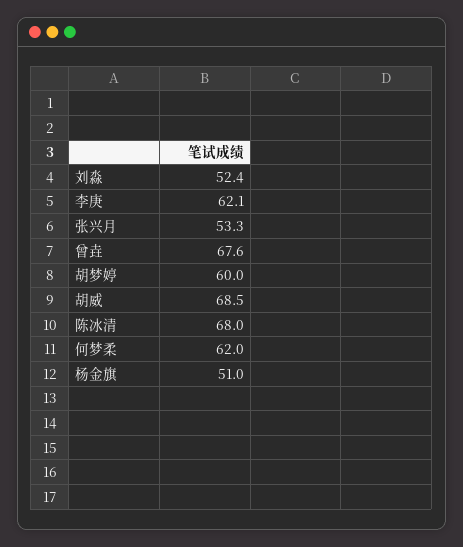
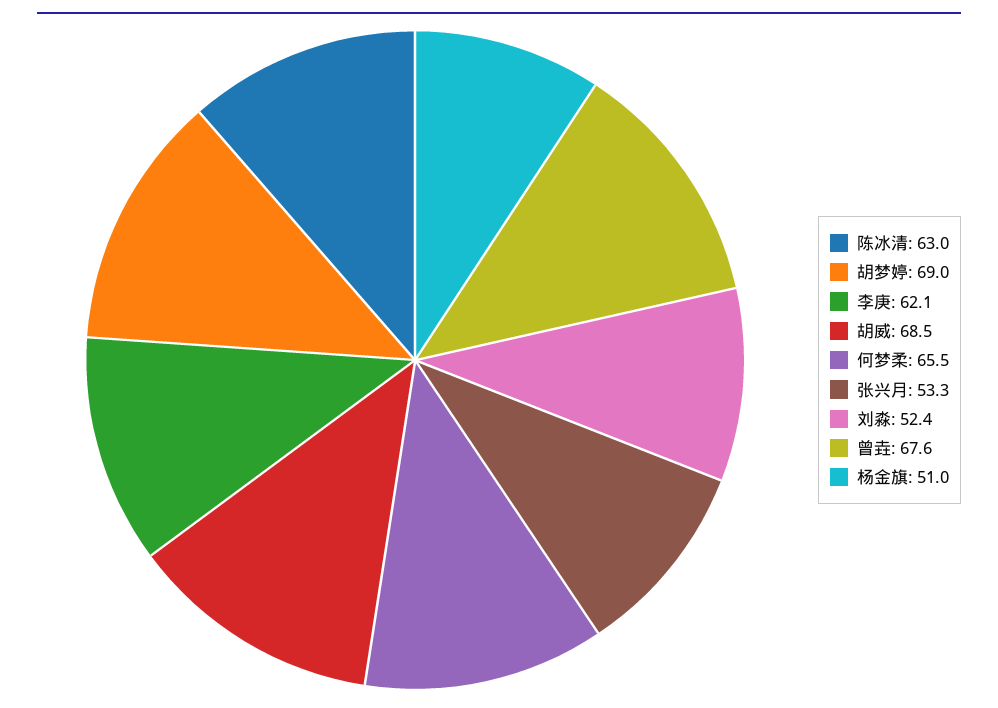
胡梦婷: 60 -> 69
陈冰清: 68 -> 63
何梦柔: 62 -> 65.5

